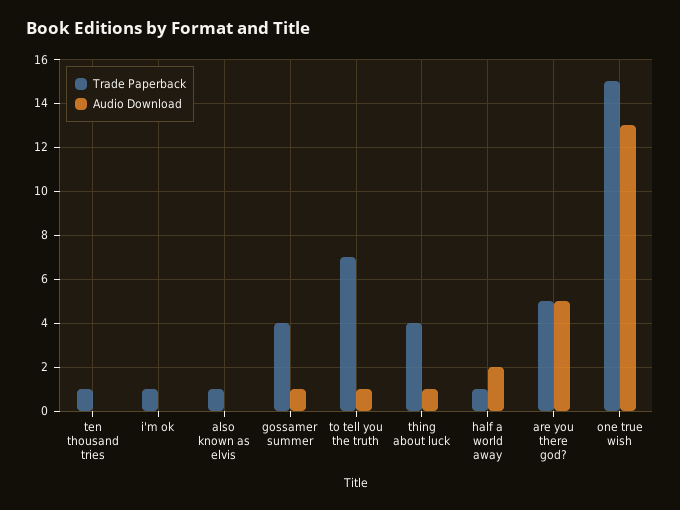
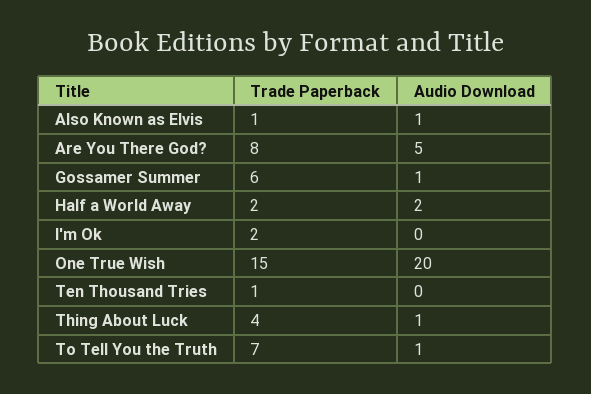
Trade Paperback, i'm ok: 1 -> 2
Audio Download, also known as elvis: 0 -> 1
Trade Paperback, gossamer summer: 4 -> 6
Trade Paperback, half a world away: 1 -> 2
Trade Paperback, are you there god?: 5 -> 8
Audio Download, one true wish: 13 -> 20

